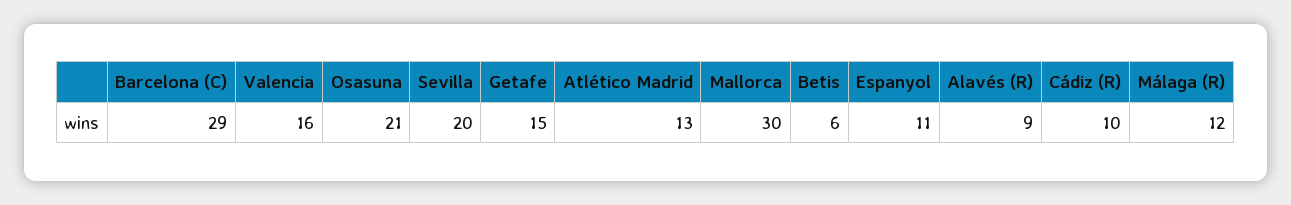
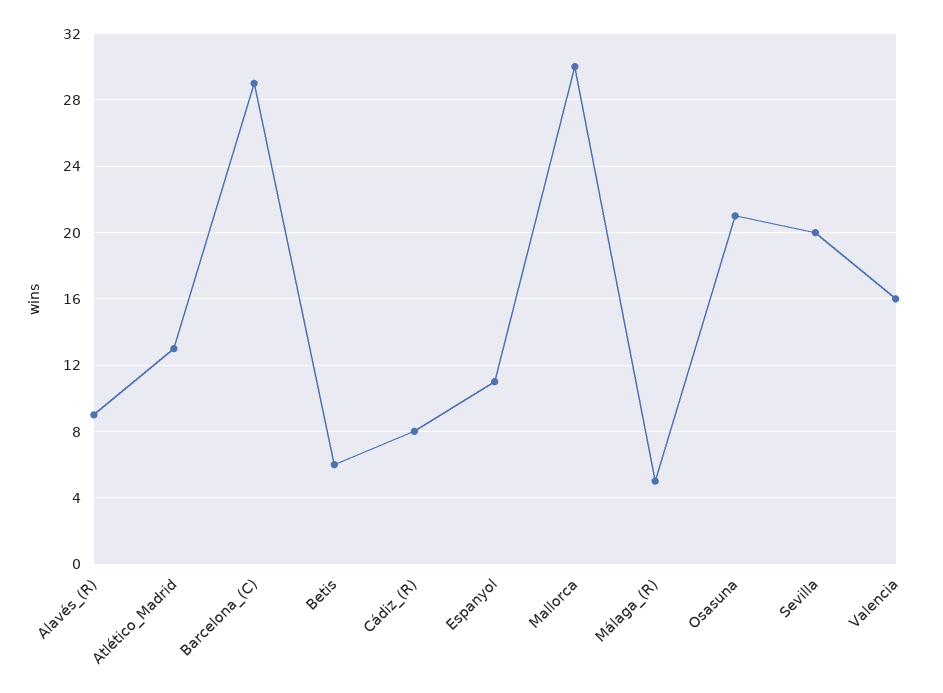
Getafe: 15 -> none
Cádiz (R): 10 -> 8
Málaga (R): 12 -> 5

